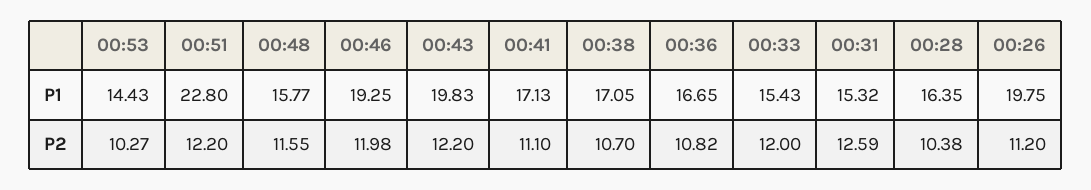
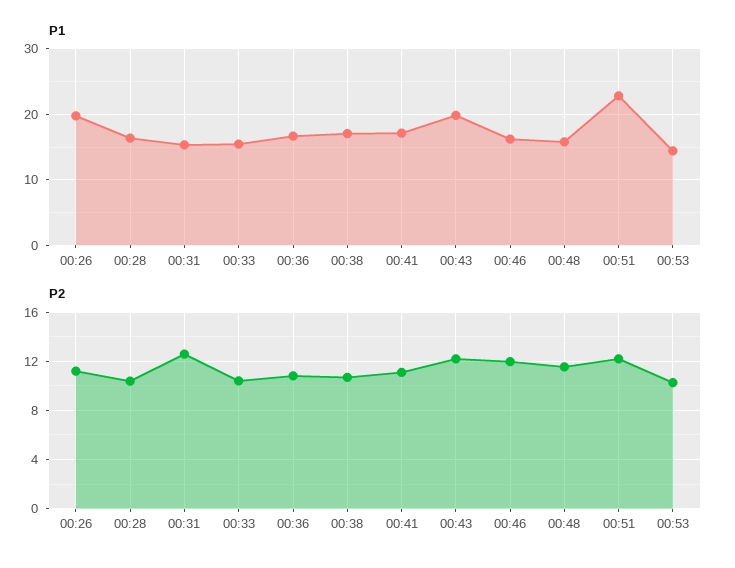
P1, 00:46: 19.25 -> 16
P2, 00:33: 12 -> 10.5

